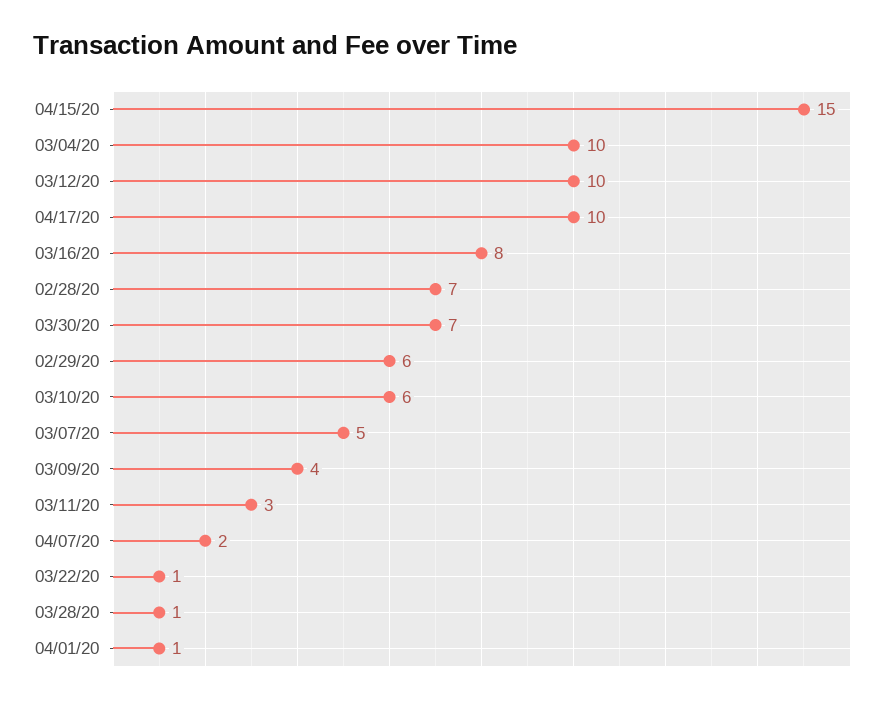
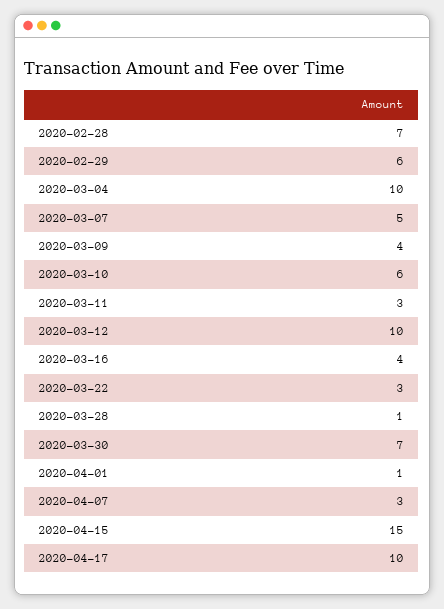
03/16/20: 8 -> 4
04/07/20: 2 -> 3
03/22/20: 1 -> 3

